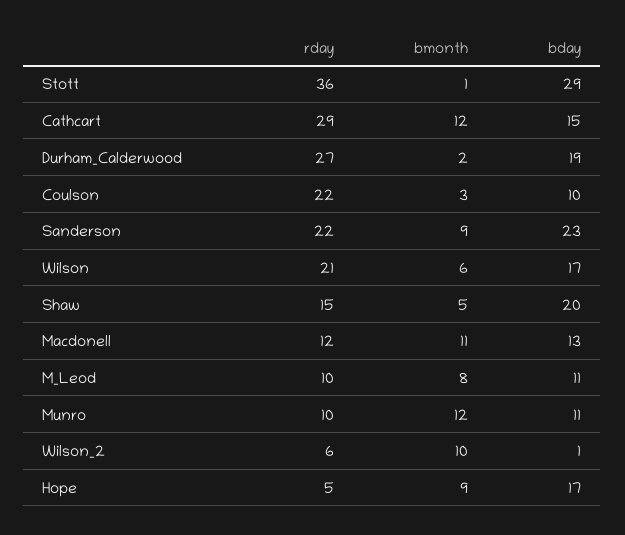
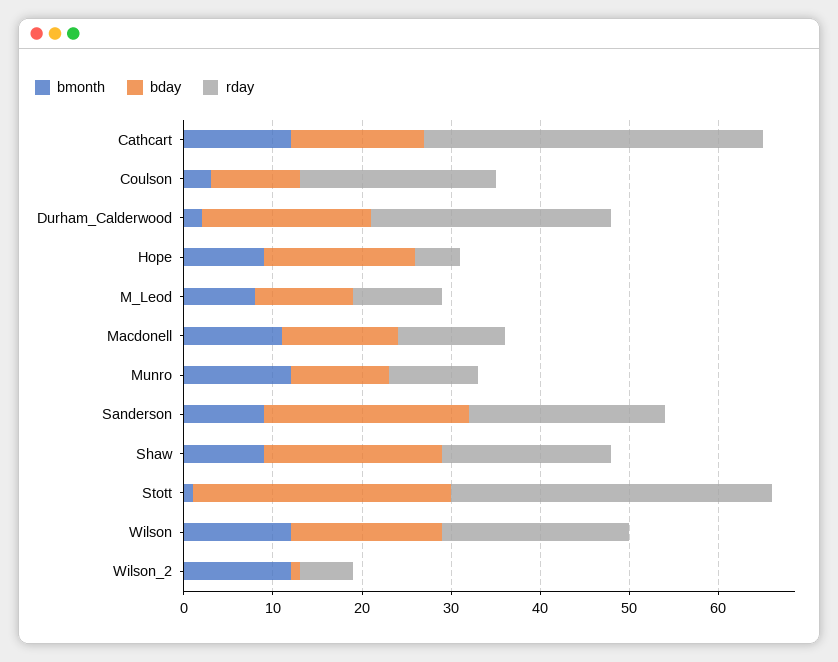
rday, Cathcart: 29 -> 38
bmonth, Wilson: 6 -> 12
rday, Shaw: 15 -> 19
bmonth, Shaw: 5 -> 9
bmonth, Wilson_2: 10 -> 12

